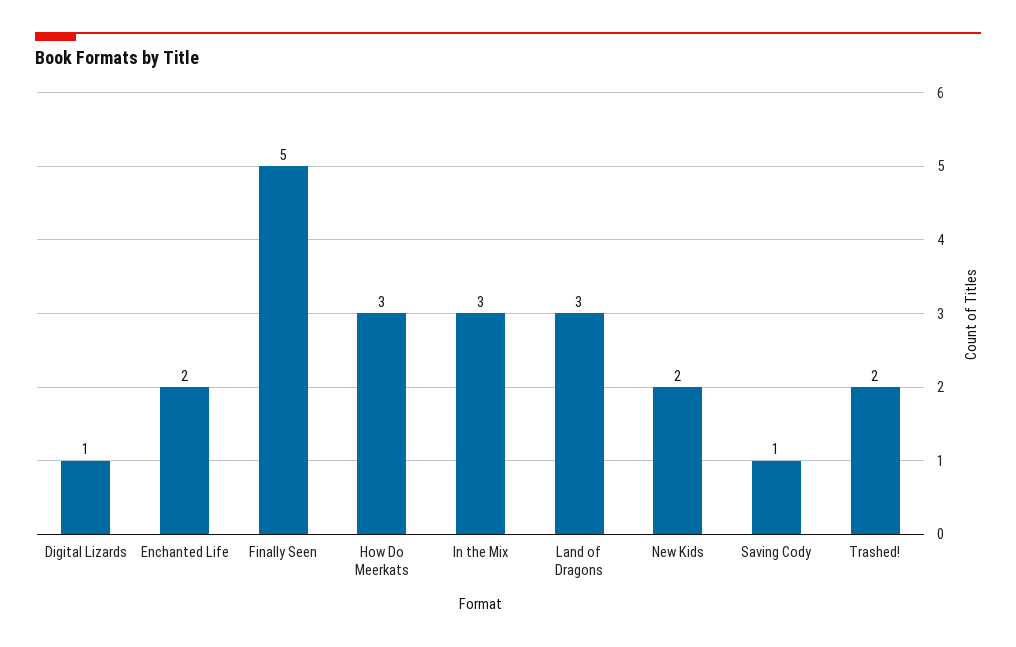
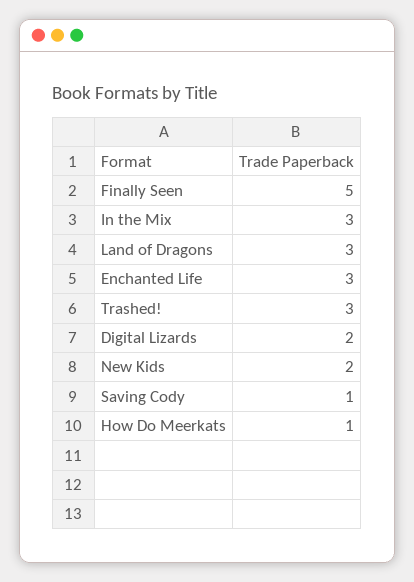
Digital Lizards: 1 -> 2
Enchanted Life: 2 -> 3
How Do Meerkats: 3 -> 1
Trashed!: 2 -> 3

